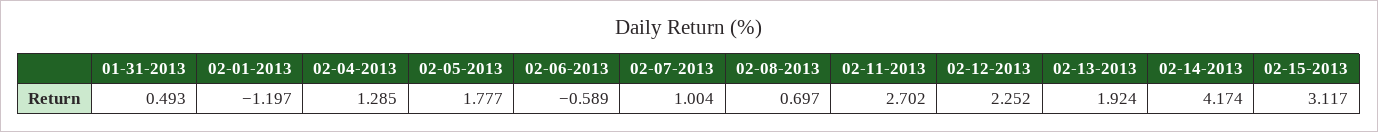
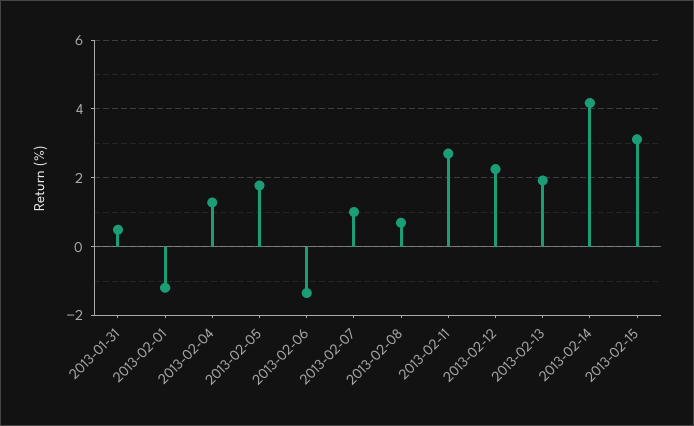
02-06-2013: -0.589 -> -1.4

